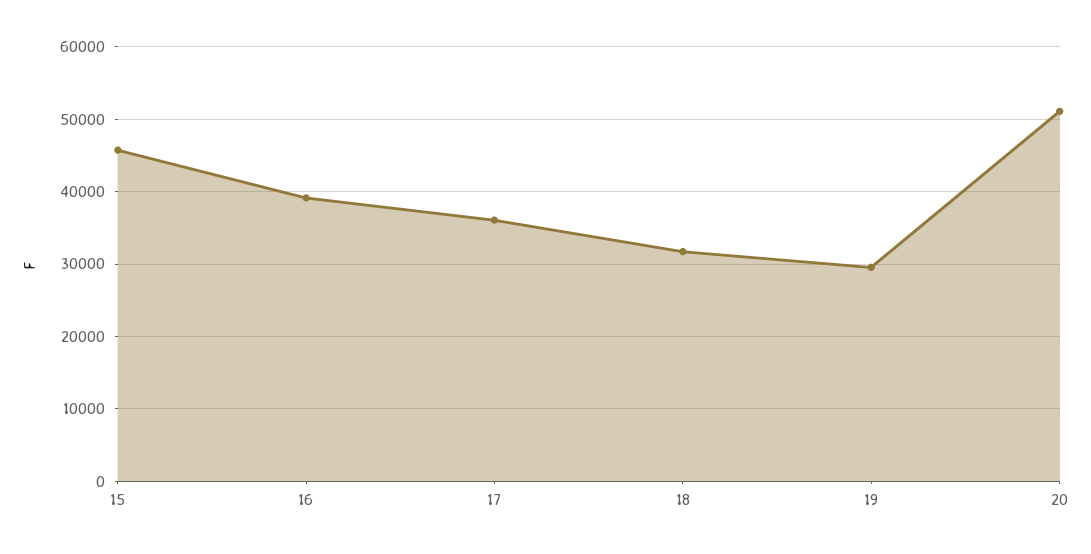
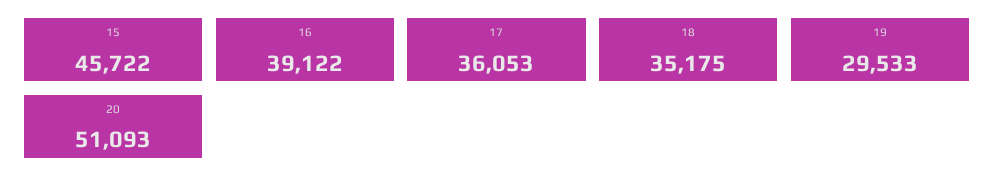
18: 32000 -> 35175

